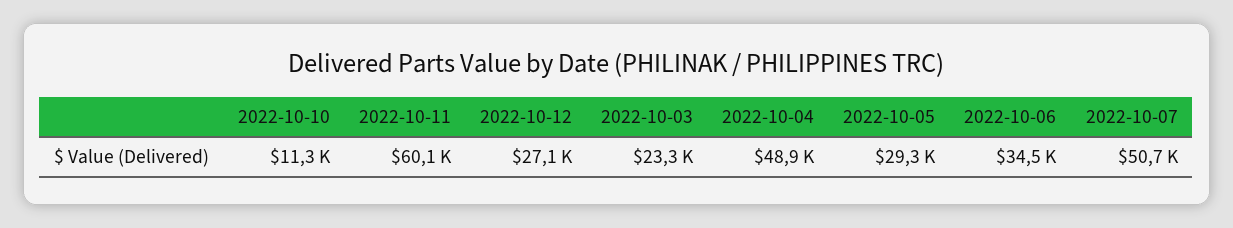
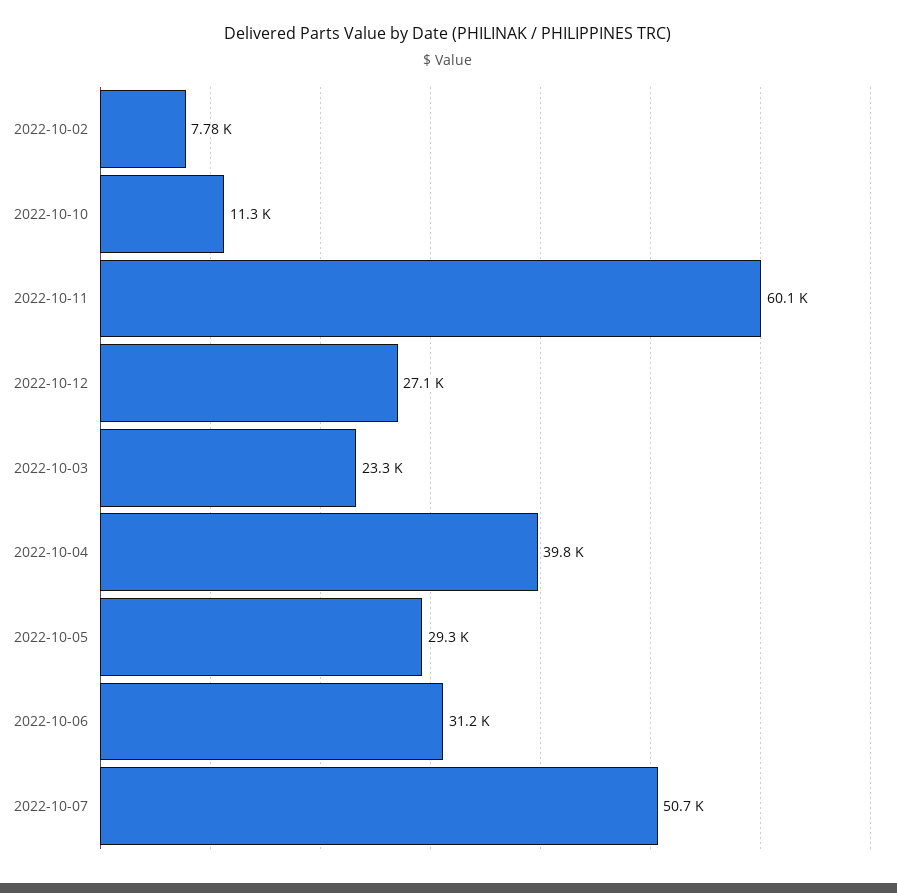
2022-10-04: 48900 -> 39800
2022-10-06: 34500 -> 31200
2022-10-02: none -> 7780

